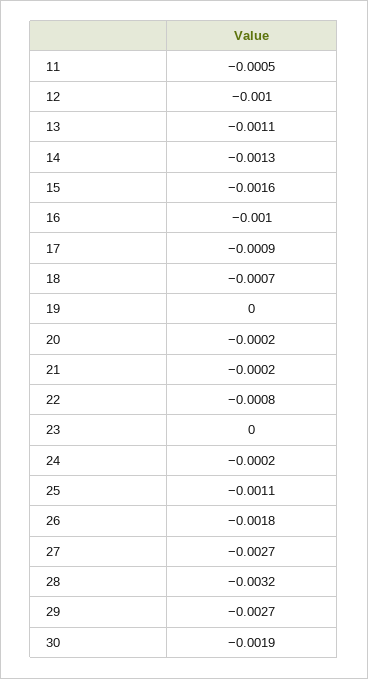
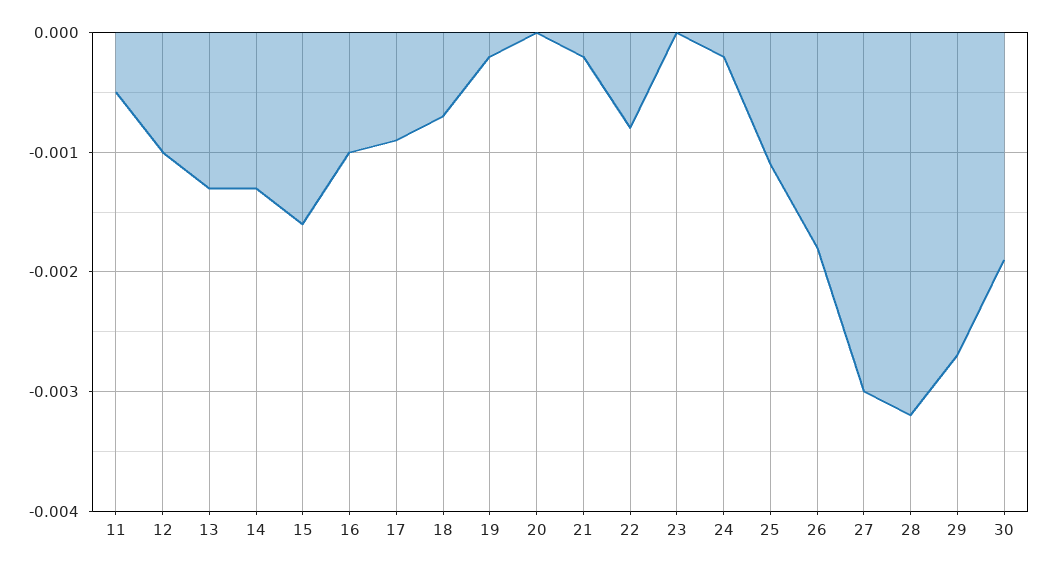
13: -0.0011 -> -0.0013
19: 0 -> -0.0002
20: -0.0002 -> 0
27: -0.0027 -> -0.003

